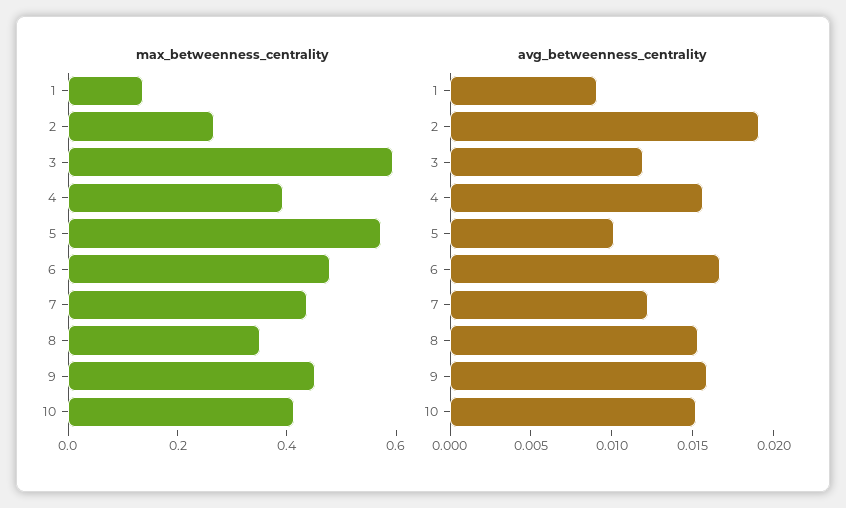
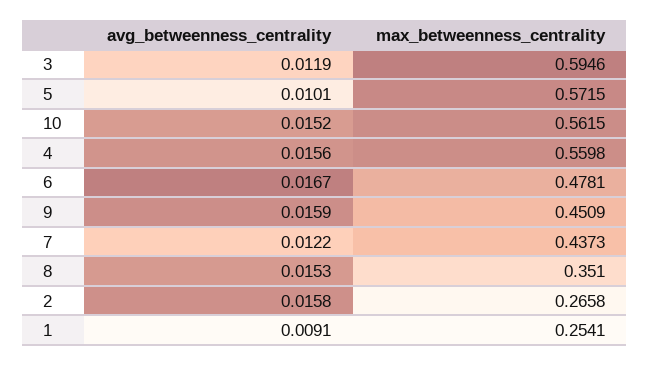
max_betweenness_centrality, 1: 0.15 -> 0.2541
max_betweenness_centrality, 4: 0.4 -> 0.5598
max_betweenness_centrality, 10: 0.4 -> 0.5615
avg_betweenness_centrality, 2: 0.019 -> 0.0158

